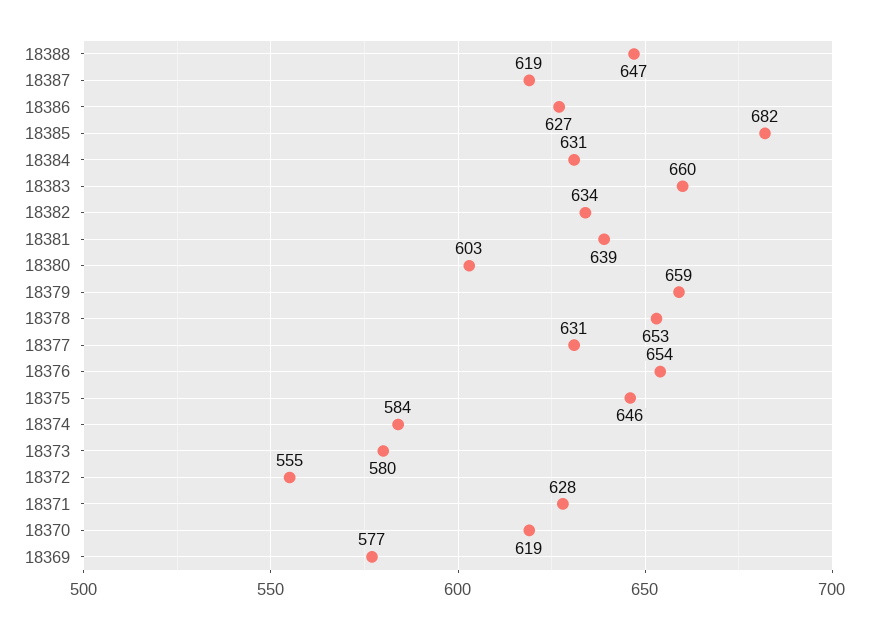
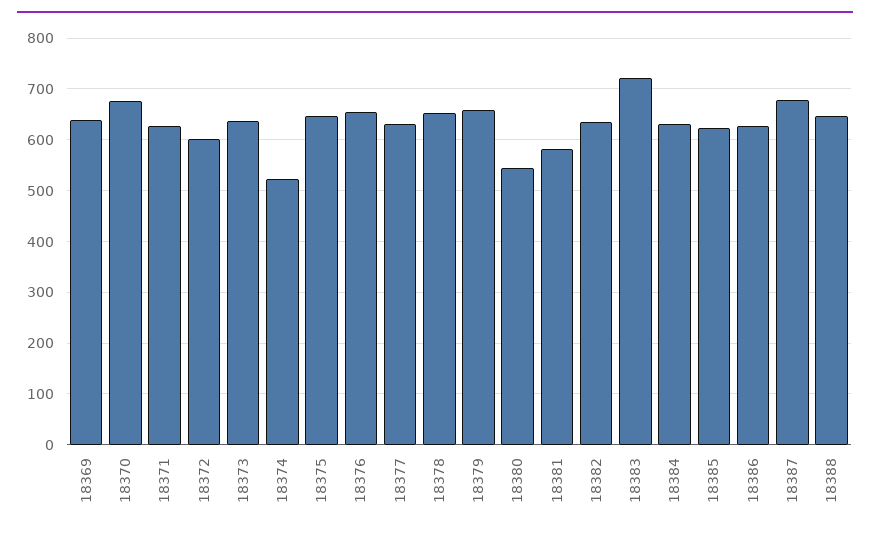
18387: 619 -> 680
18385: 682 -> 620
18383: 660 -> 720
18381: 639 -> 580
18380: 603 -> 540
18374: 584 -> 520
18373: 580 -> 640
18372: 555 -> 600
18370: 619 -> 680
18369: 577 -> 640

